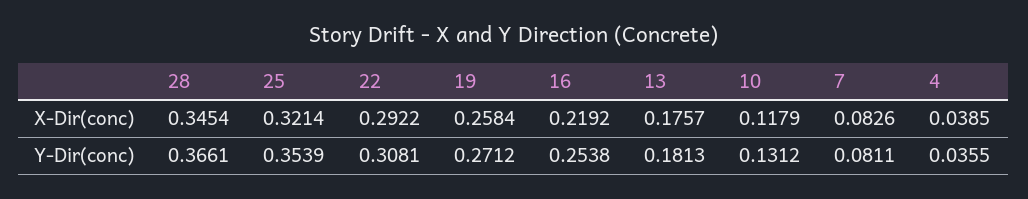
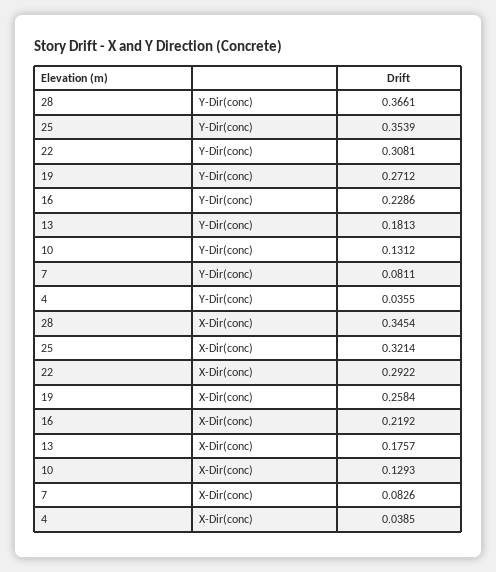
10, X-Dir(conc): 0.1179 -> 0.1293
16, Y-Dir(conc): 0.2538 -> 0.2286

